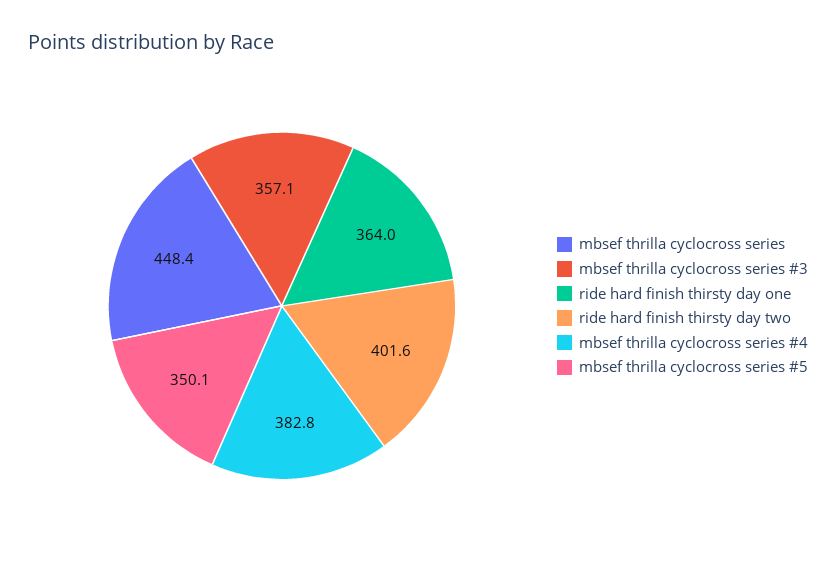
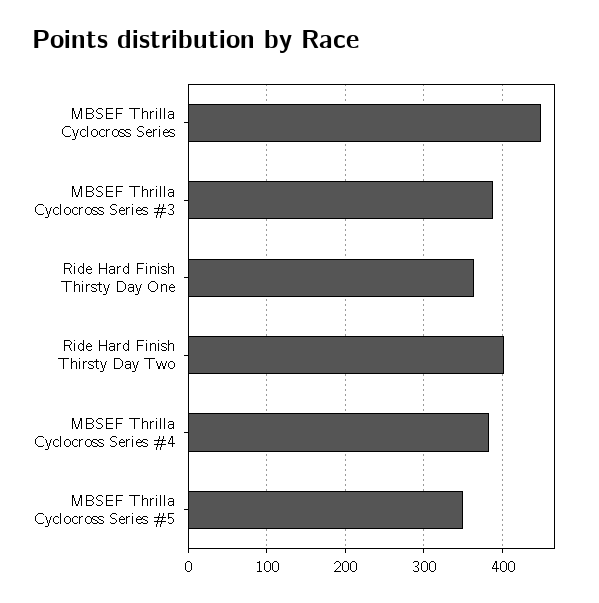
mbsef thrilla cyclocross series #3: 357.1 -> 390

